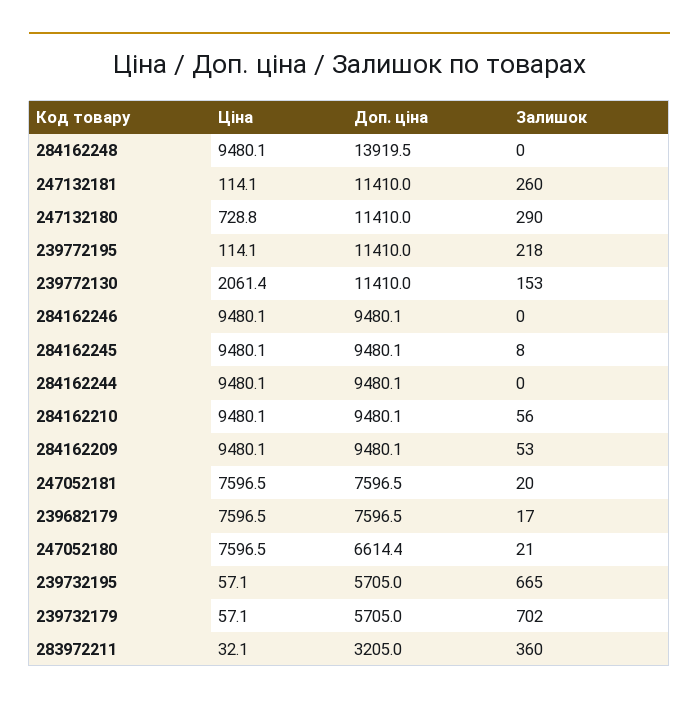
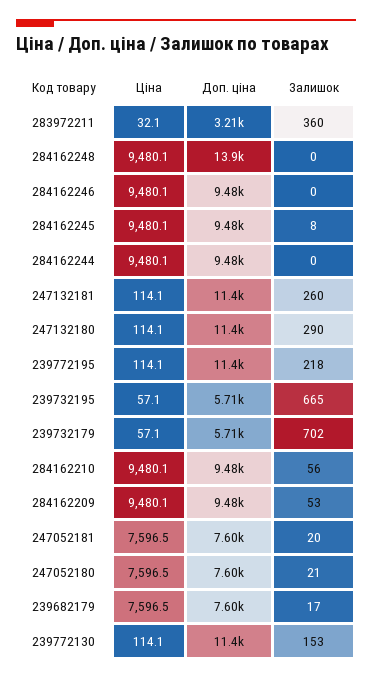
Ціна, 247132180: 728.8 -> 114.1
Ціна, 239772130: 2061.4 -> 114.1
Доп. ціна, 247052180: 6614.4 -> 7600

